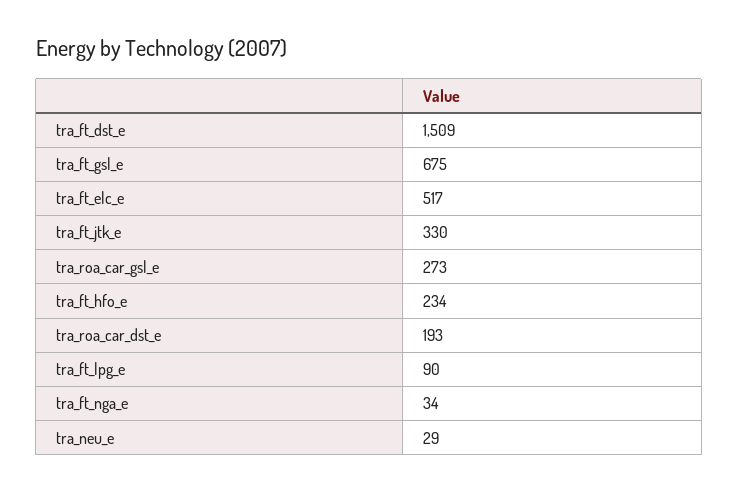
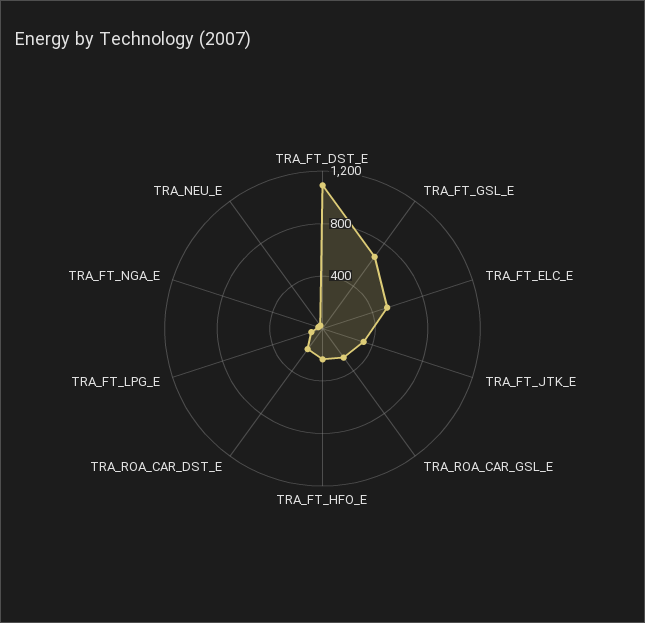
tra_ft_dst_e: 1509 -> 1100

